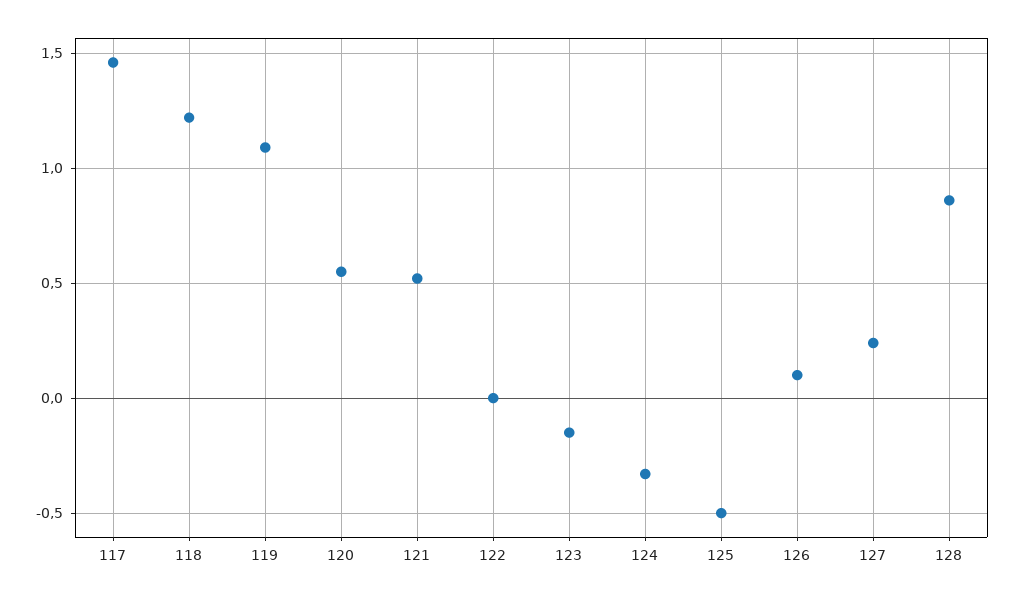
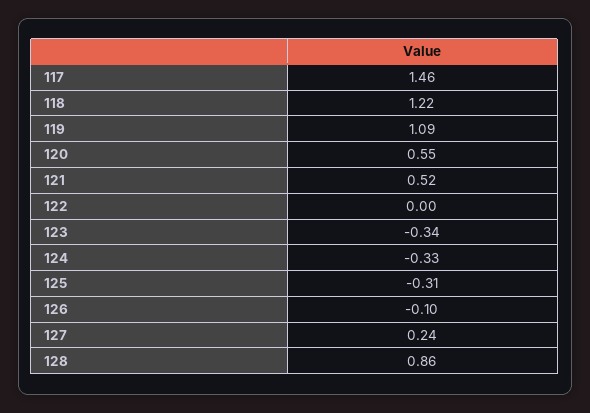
123: -0.15 -> -0.34
125: -0.5 -> -0.31
126: 0.1 -> -0.1

